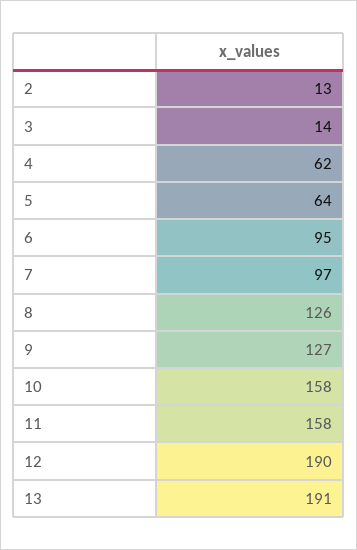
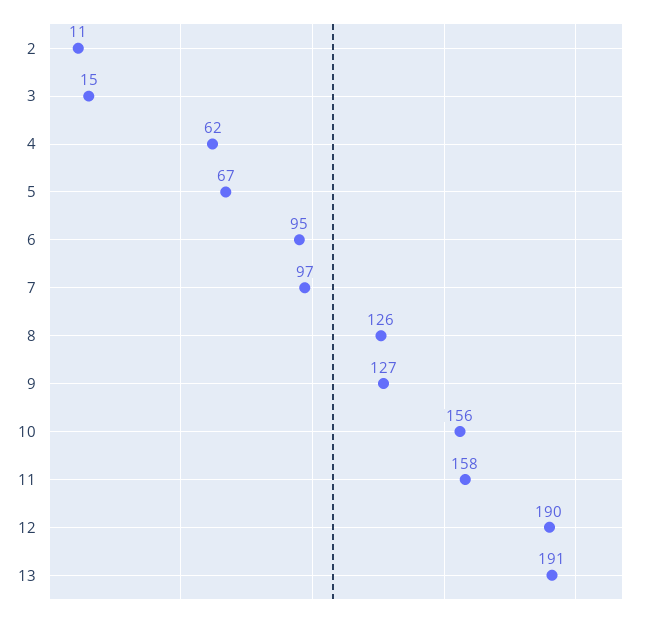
2: 13 -> 11
3: 14 -> 15
5: 64 -> 67
10: 158 -> 156

